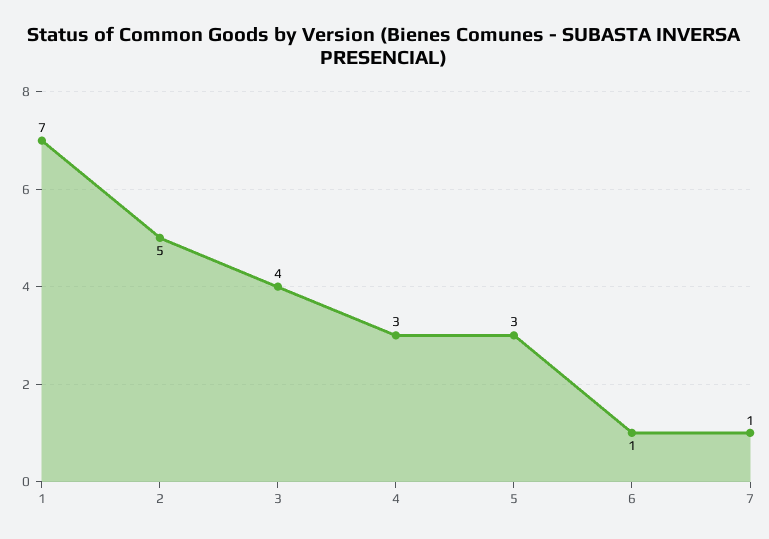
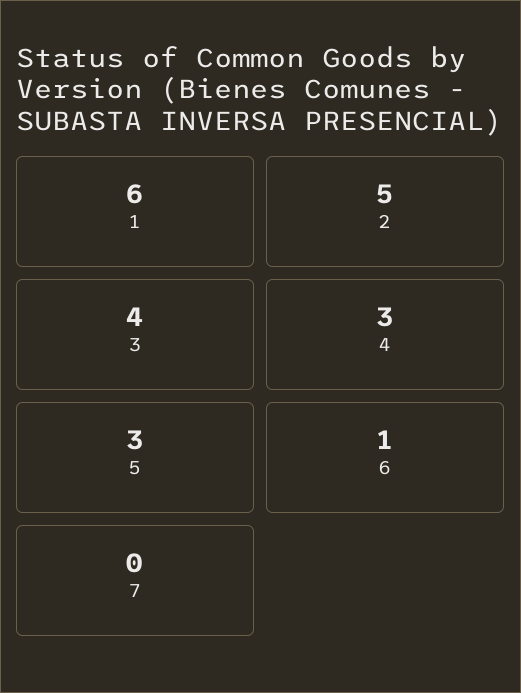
1: 7 -> 6
7: 1 -> 0

